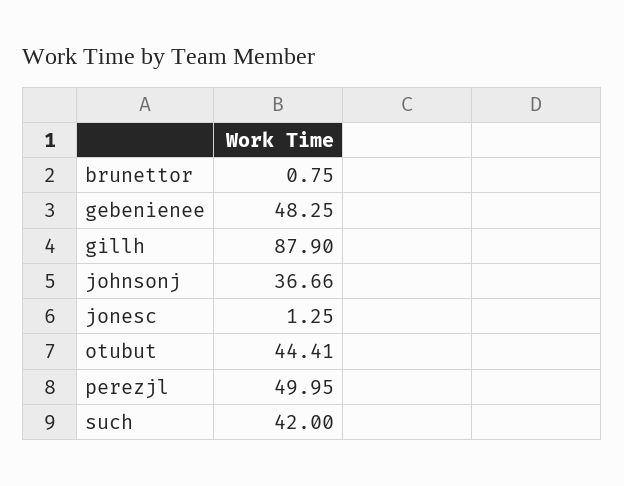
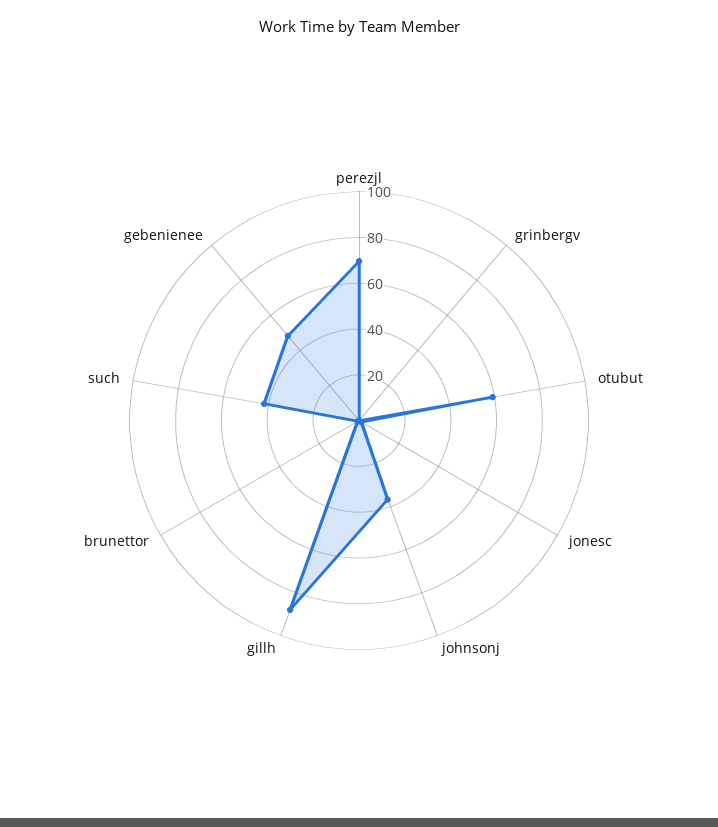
otubut: 44.41 -> 60
perezjl: 49.95 -> 70
grinbergv: none -> 0

